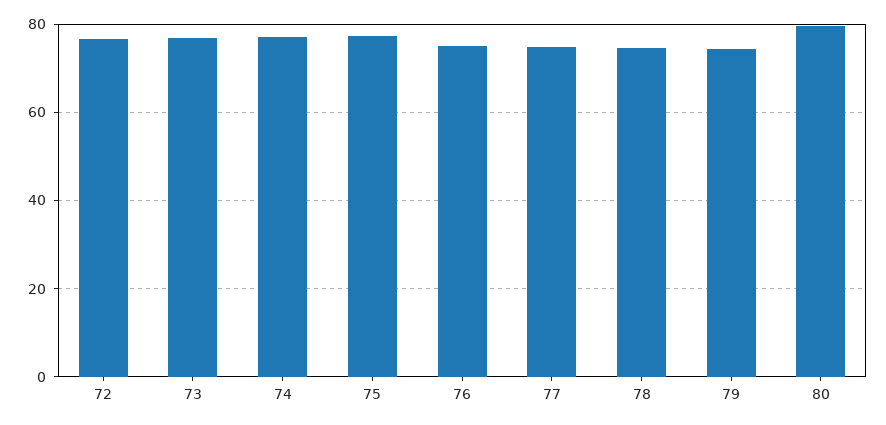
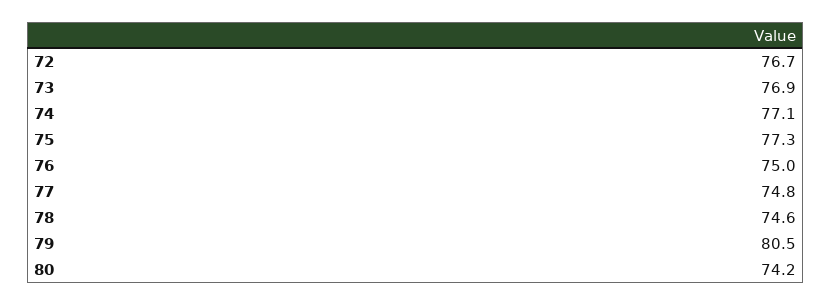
79: 74 -> 80.5
80: 80 -> 74.2

